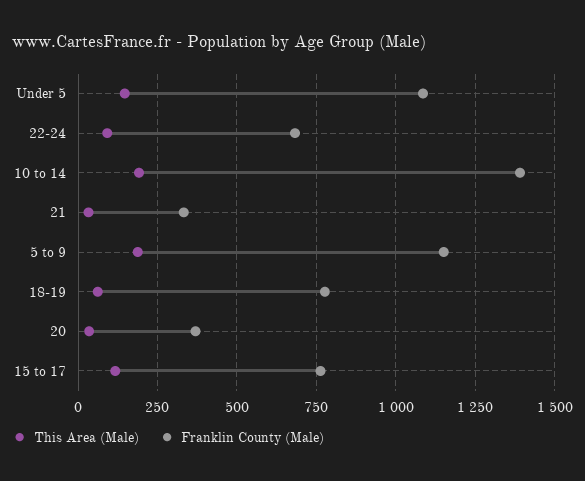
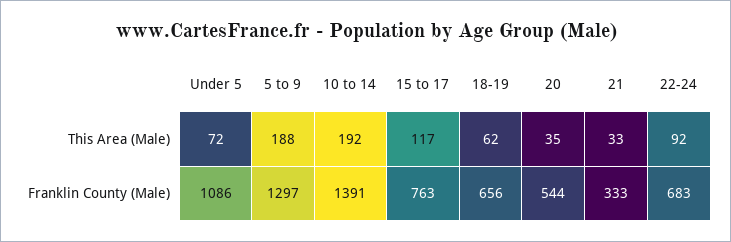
This Area (Male), Under 5: 150 -> 72
Franklin County (Male), 5 to 9: 1150 -> 1297
Franklin County (Male), 18-19: 775 -> 656
Franklin County (Male), 20: 375 -> 544

